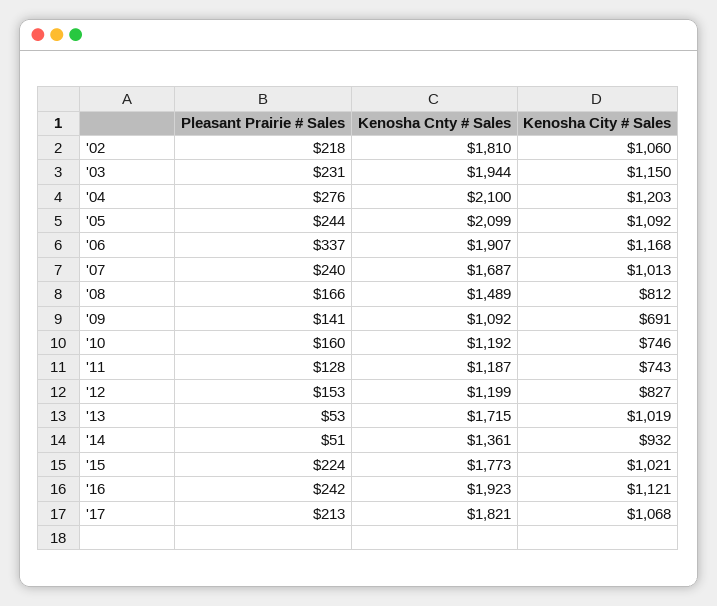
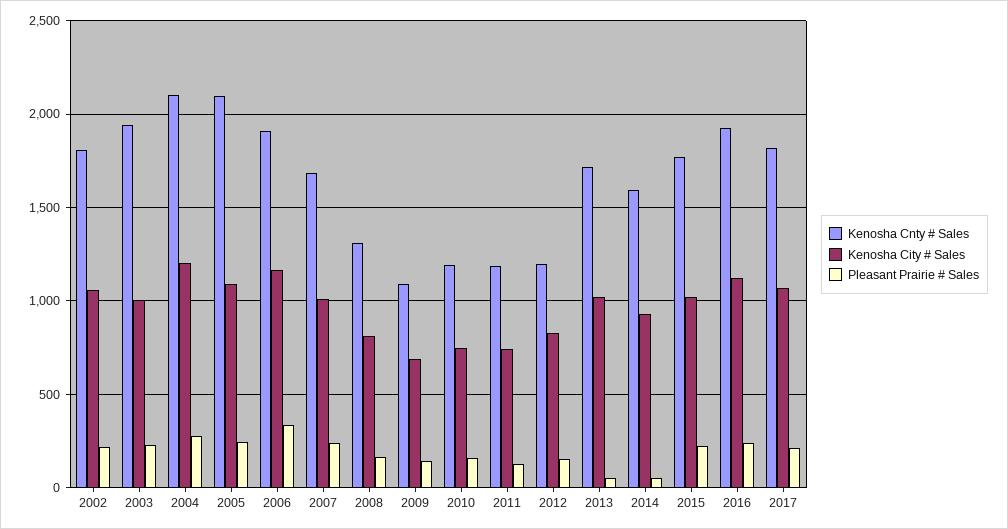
Kenosha City # Sales, '03: 1150 -> 1000
Kenosha Cnty # Sales, '08: 1489 -> 1300
Kenosha Cnty # Sales, '14: 1361 -> 1600

